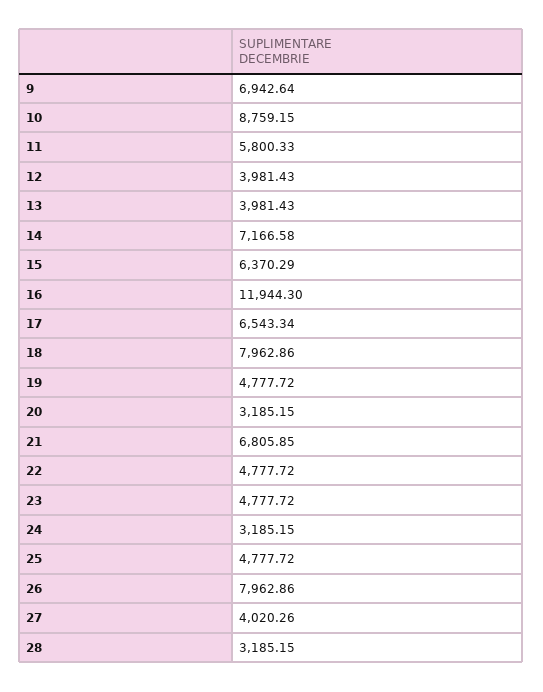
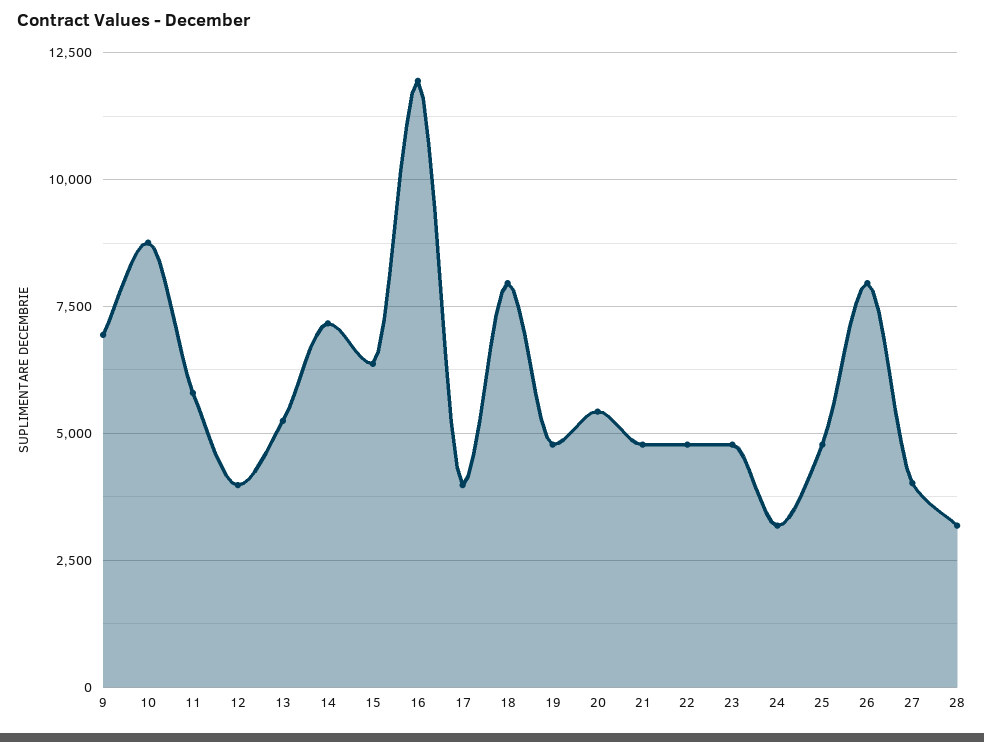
13: 3981.43 -> 5250
17: 6543.34 -> 4000
20: 3185.15 -> 5500
21: 6805.85 -> 4750

